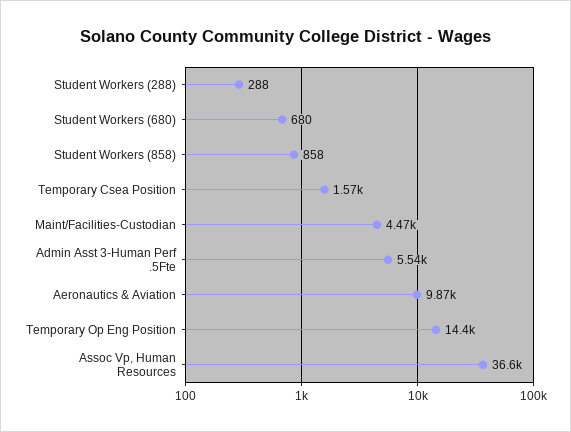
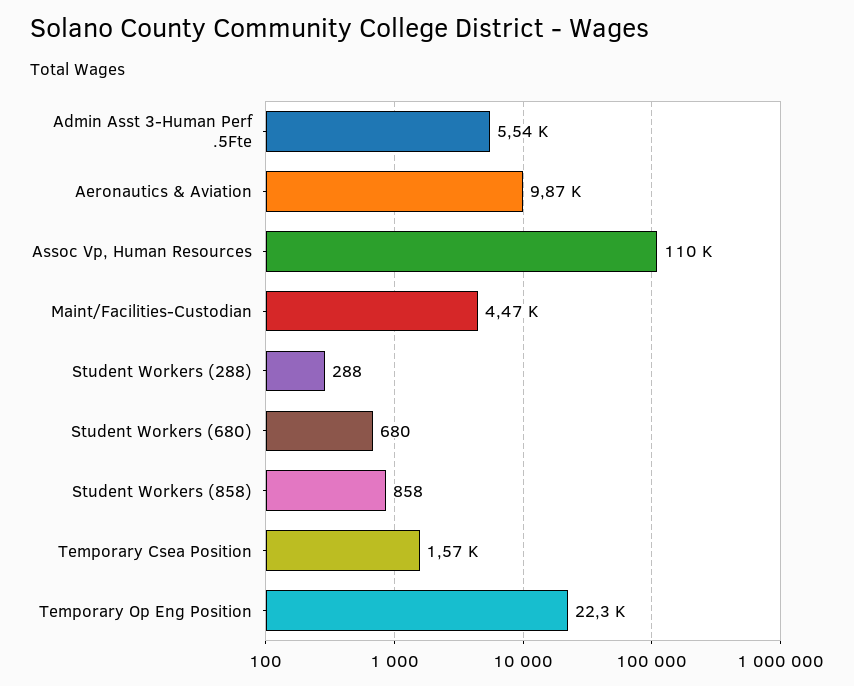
Temporary Op Eng Position: 14400 -> 22300
Assoc Vp, Human Resources: 36600 -> 110000

